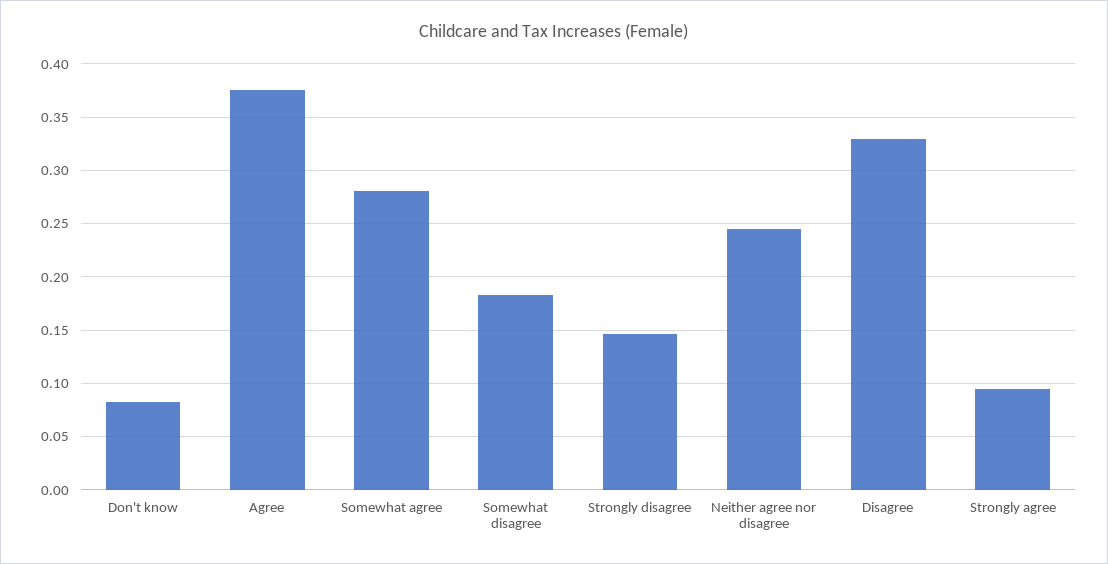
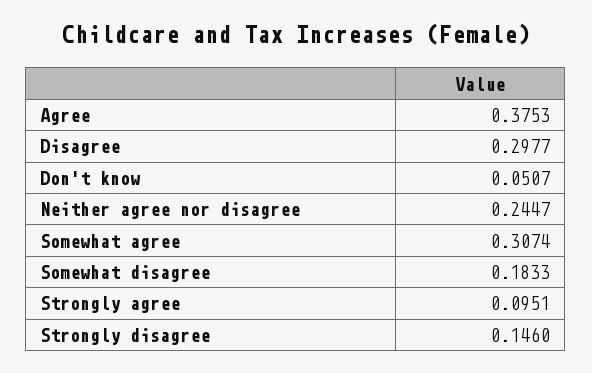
Don't know: 0.08 -> 0.0507
Somewhat agree: 0.28 -> 0.3074
Disagree: 0.33 -> 0.2977

